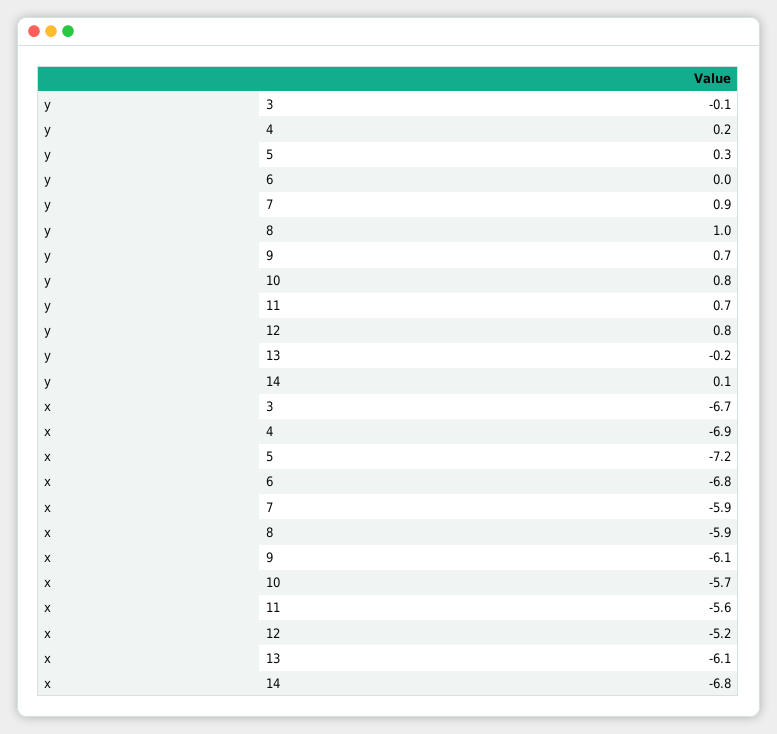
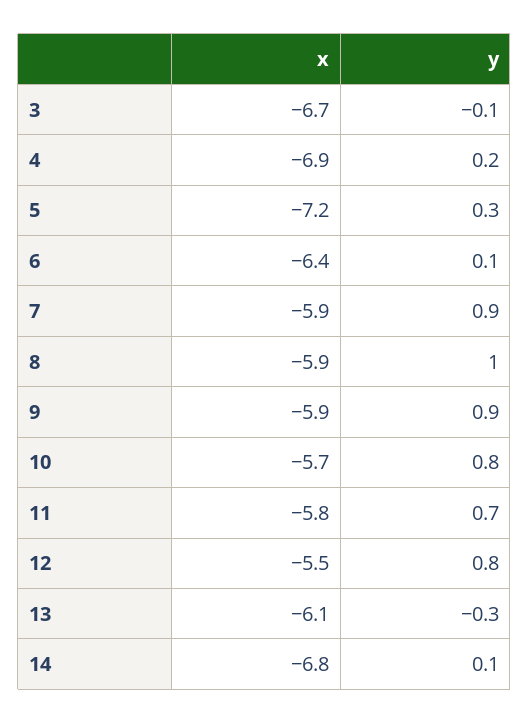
y, 6: 0 -> 0.1
y, 9: 0.7 -> 0.9
y, 13: -0.2 -> -0.3
x, 6: -6.8 -> -6.4
x, 9: -6.1 -> -5.9
x, 11: -5.6 -> -5.8
x, 12: -5.2 -> -5.5

